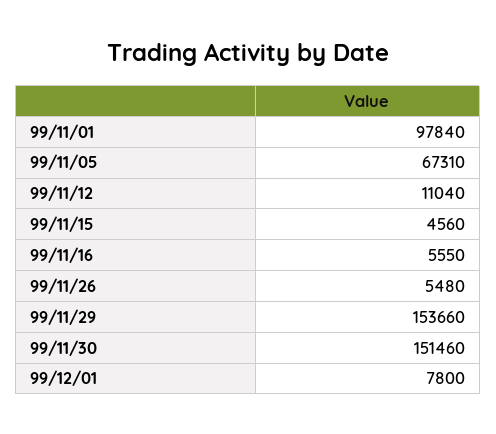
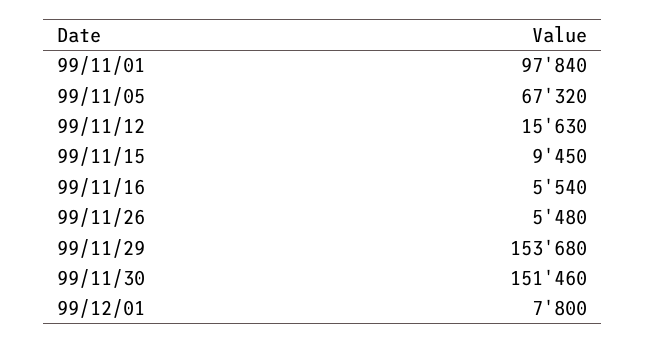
99/11/05: 67310 -> 67320
99/11/12: 11040 -> 15630
99/11/15: 4560 -> 9450
99/11/16: 5550 -> 5540
99/11/29: 153660 -> 153680

